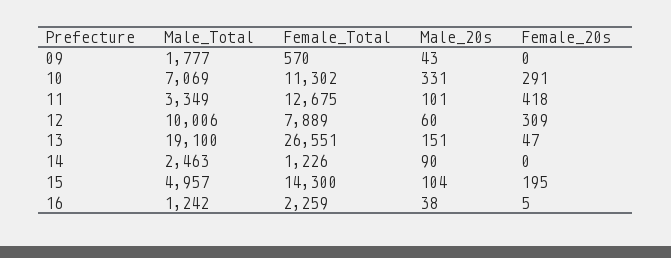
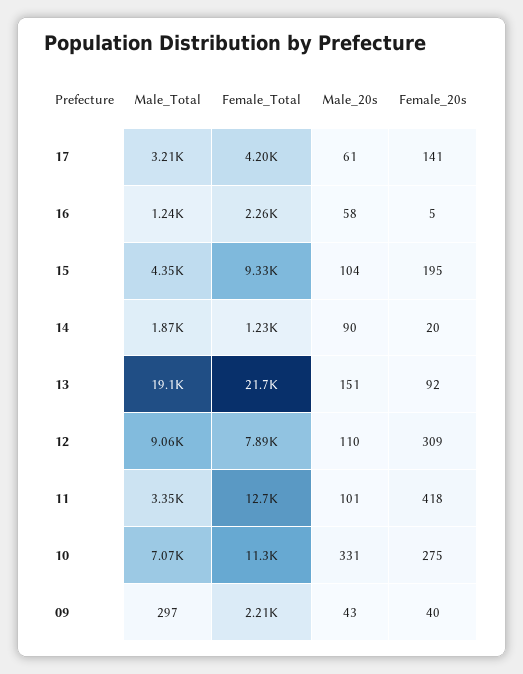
Male_Total, 09: 1777 -> 297
Female_Total, 09: 570 -> 2210
Female_20s, 09: 0 -> 40
Female_20s, 10: 291 -> 275
Male_Total, 12: 10006 -> 9060
Male_20s, 12: 60 -> 110
Female_Total, 13: 26551 -> 21700
Female_20s, 13: 47 -> 92
Male_Total, 14: 2463 -> 1870
Female_20s, 14: 0 -> 20
Male_Total, 15: 4957 -> 4350
Female_Total, 15: 14300 -> 9330
Male_20s, 16: 38 -> 58
Male_Total, 17: none -> 3210
Female_Total, 17: none -> 4200
Male_20s, 17: none -> 61
Female_20s, 17: none -> 141

